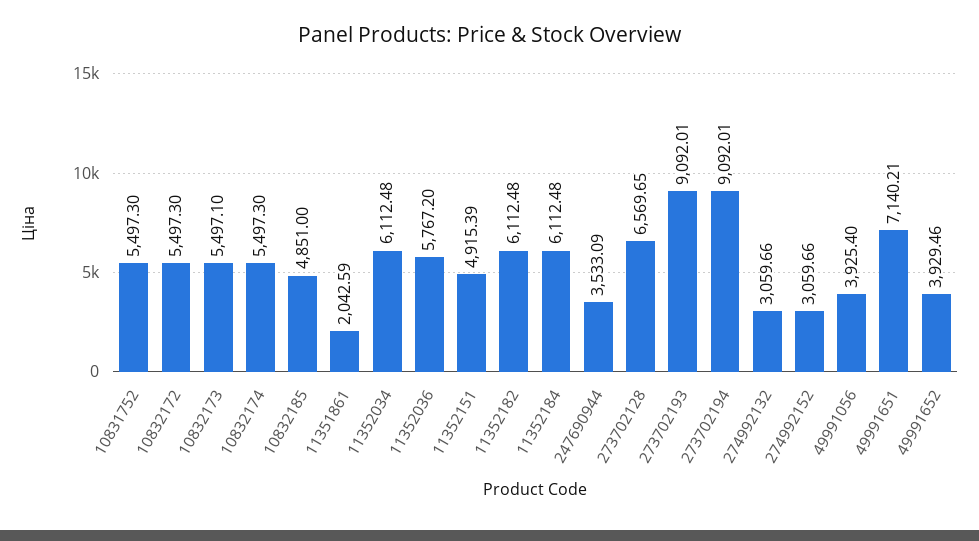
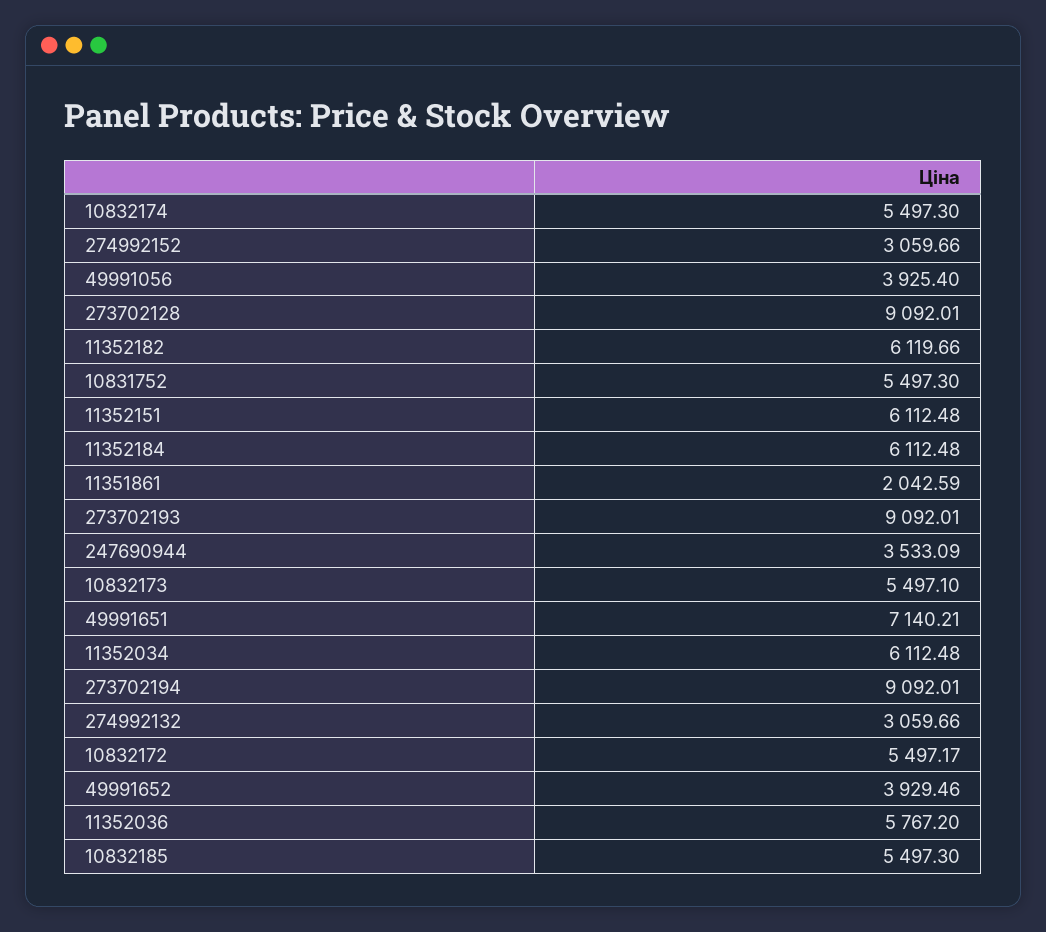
10832172: 5497.3 -> 5497.17
10832185: 4851 -> 5497.3
11352151: 4915.39 -> 6112.48
11352182: 6112.48 -> 6119.66
273702128: 6569.65 -> 9092.01

